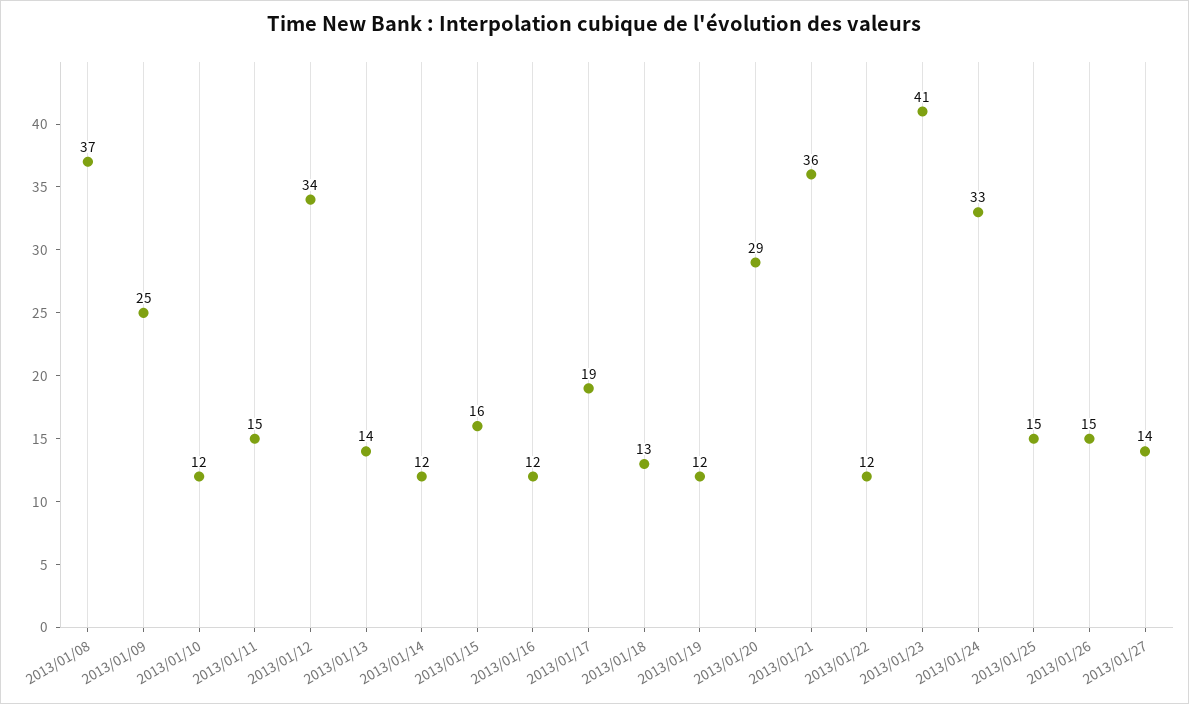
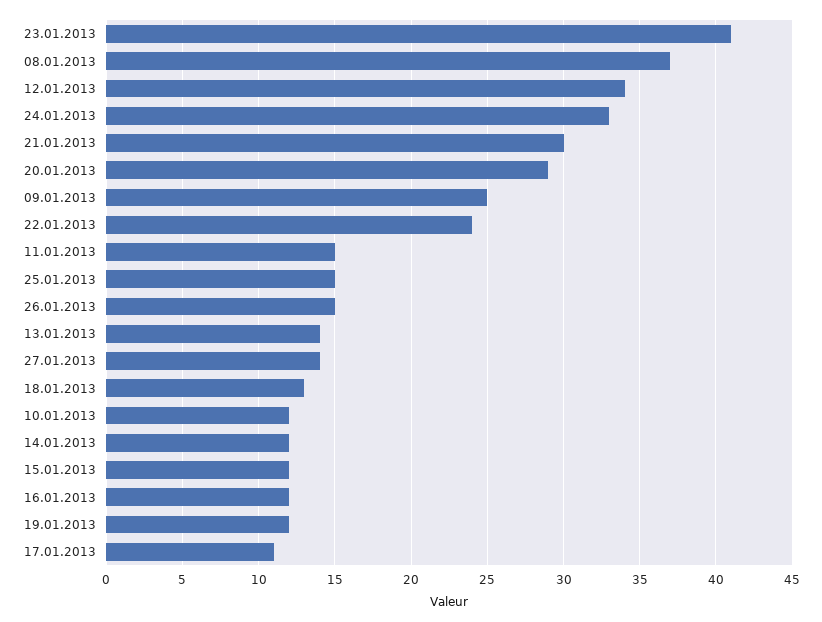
2013/01/15: 16 -> 12
2013/01/17: 19 -> 11
2013/01/21: 36 -> 30
2013/01/22: 12 -> 24

